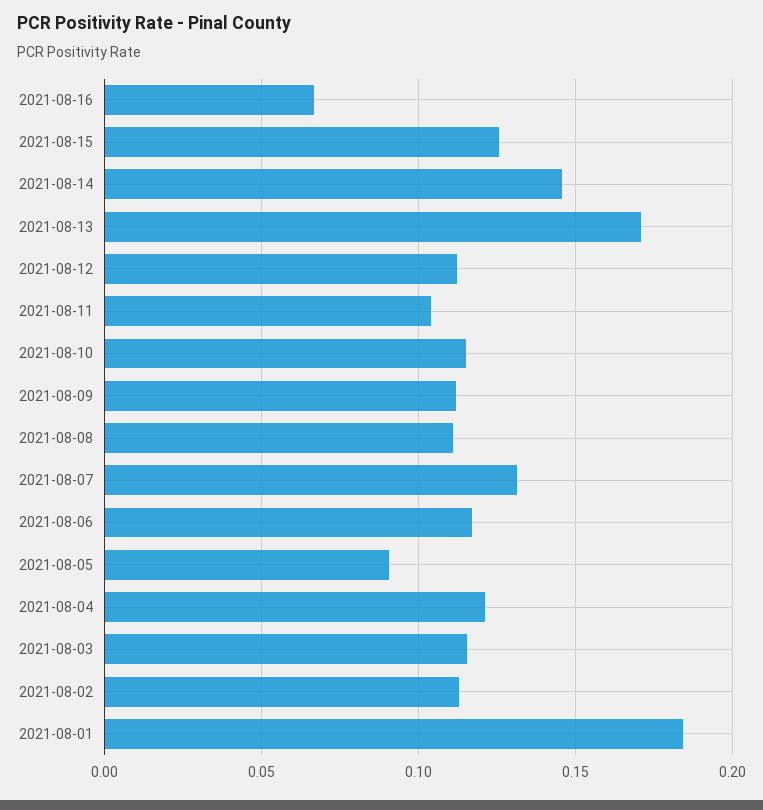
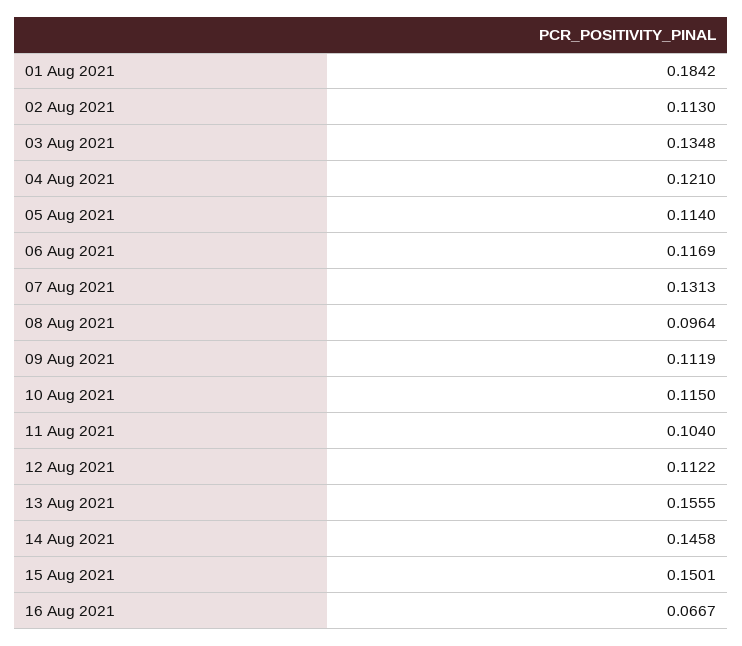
2021-08-15: 0.125 -> 0.1501
2021-08-13: 0.17 -> 0.1555
2021-08-08: 0.11 -> 0.0964
2021-08-05: 0.09 -> 0.114
2021-08-03: 0.115 -> 0.1348

